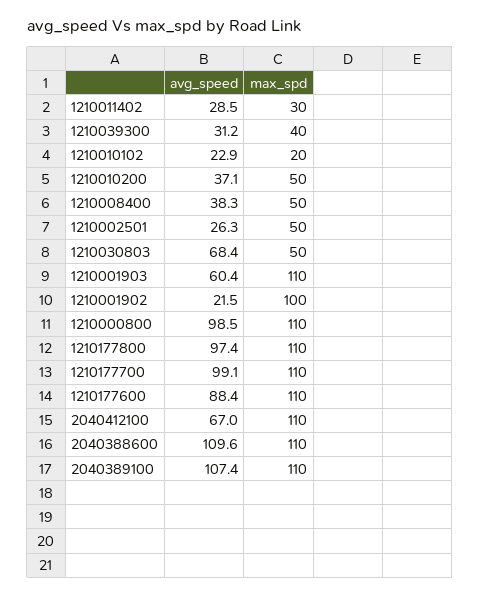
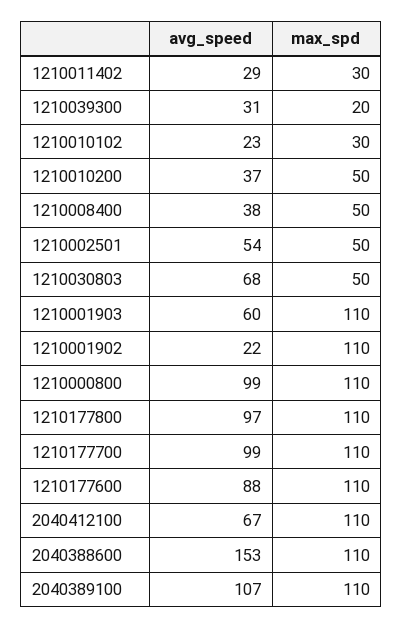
max_spd, 1210039300: 40 -> 20
max_spd, 1210010102: 20 -> 30
avg_speed, 1210002501: 26.3 -> 54
max_spd, 1210001902: 100 -> 110
avg_speed, 2040388600: 109.6 -> 153

